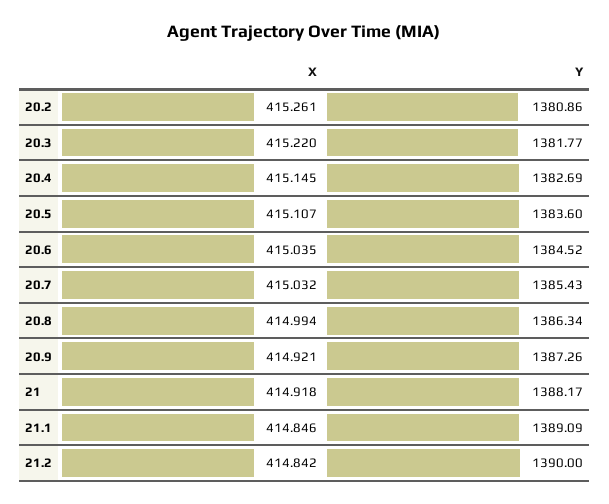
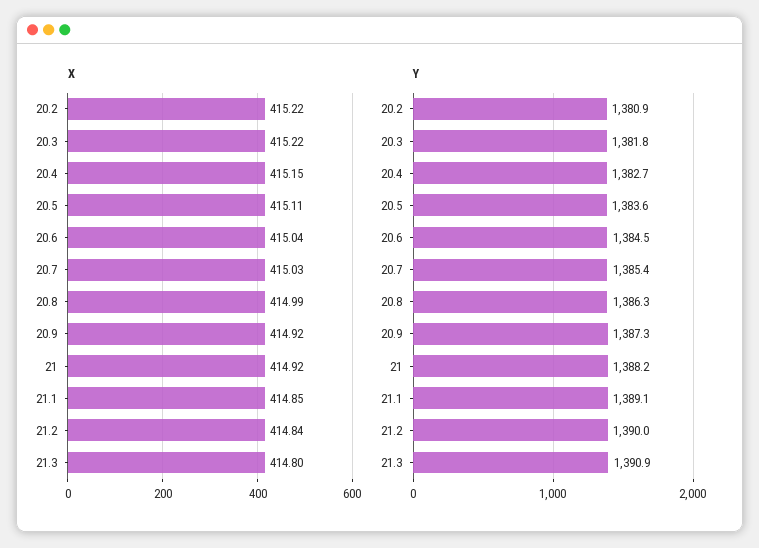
X, 20.2: 415.261 -> 415.22
X, 21.3: none -> 414.8
Y, 21.3: none -> 1390.9

